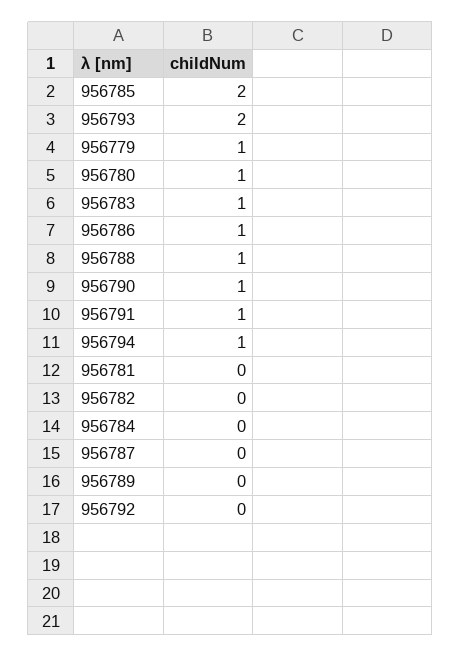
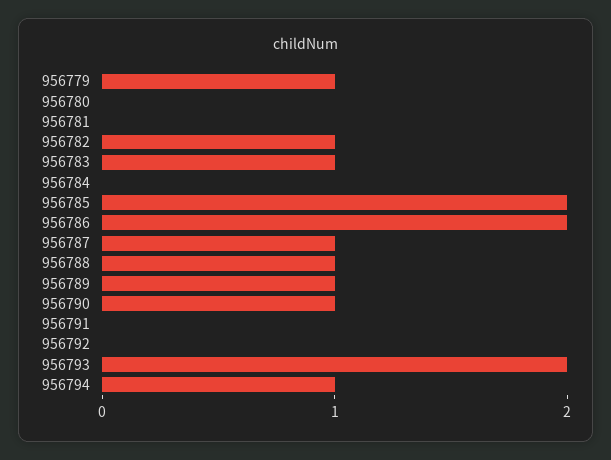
956780: 1 -> 0
956786: 1 -> 2
956791: 1 -> 0
956782: 0 -> 1
956787: 0 -> 1
956789: 0 -> 1

